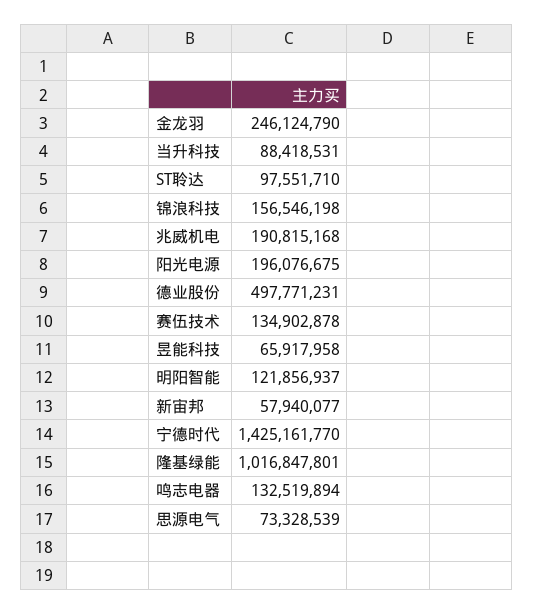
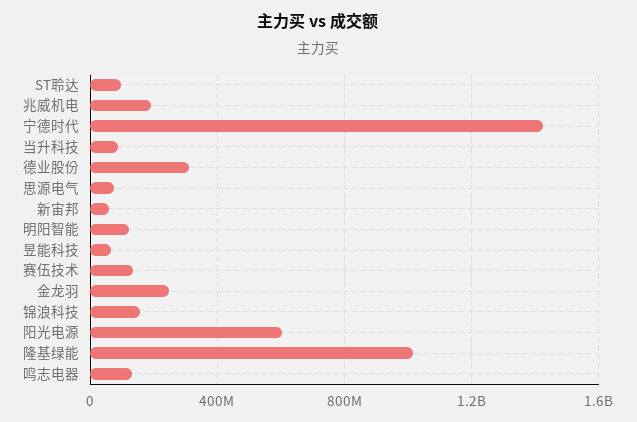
阳光电源: 196076675 -> 600000000
德业股份: 497771231 -> 300000000

